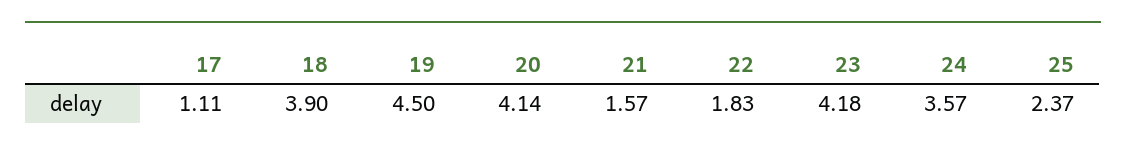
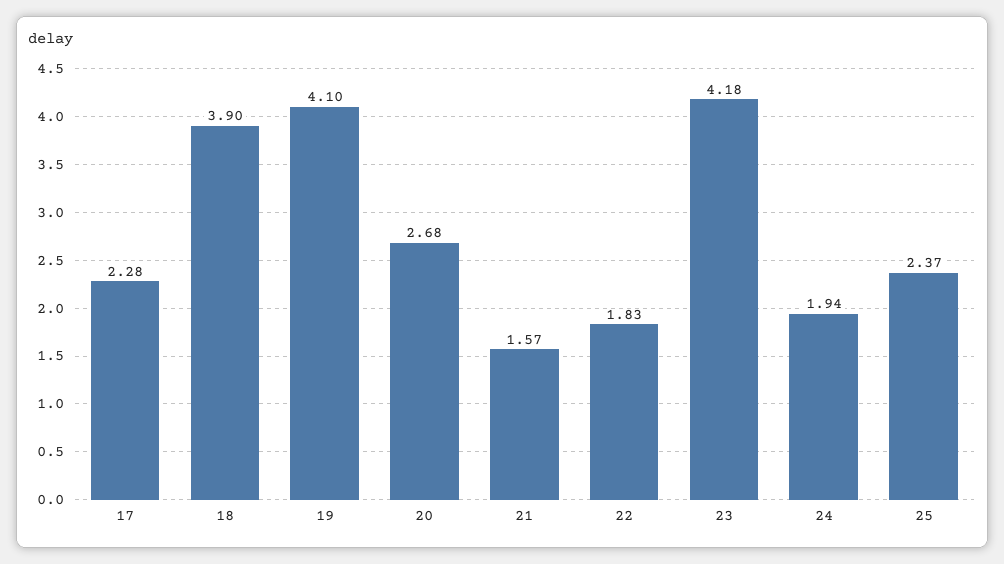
17: 1.11 -> 2.28
19: 4.5 -> 4.1
20: 4.14 -> 2.68
24: 3.57 -> 1.94

